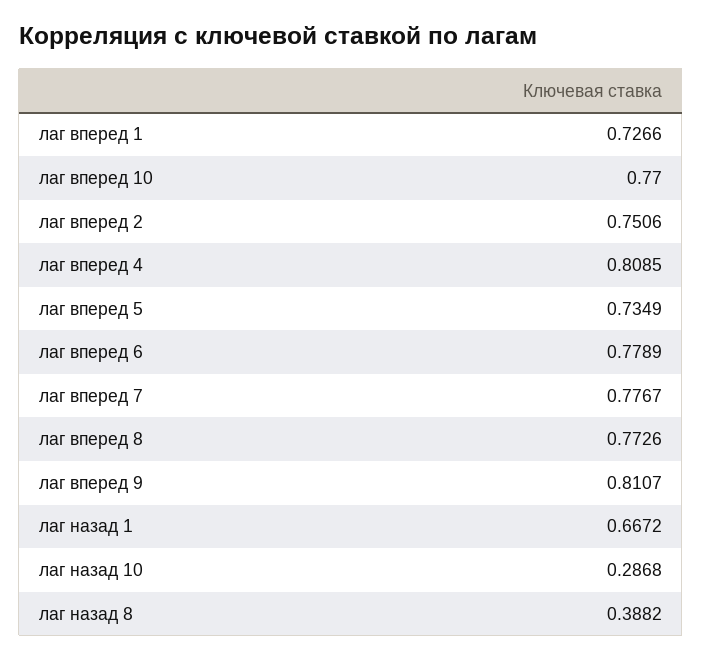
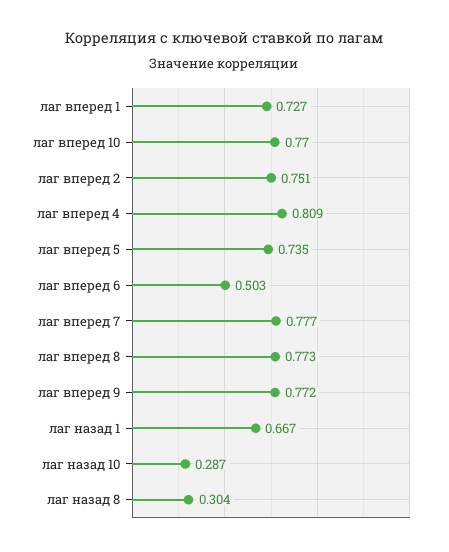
лаг вперед 6: 0.7789 -> 0.503
лаг вперед 9: 0.8107 -> 0.772
лаг назад 8: 0.3882 -> 0.304

